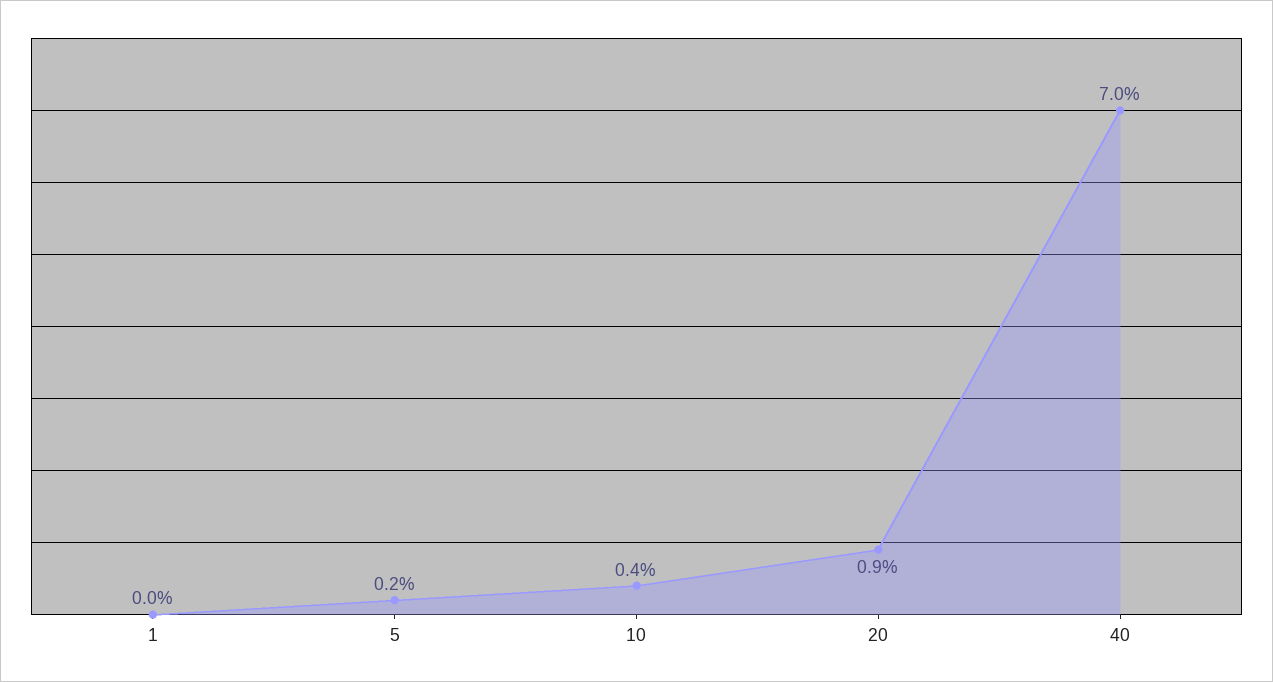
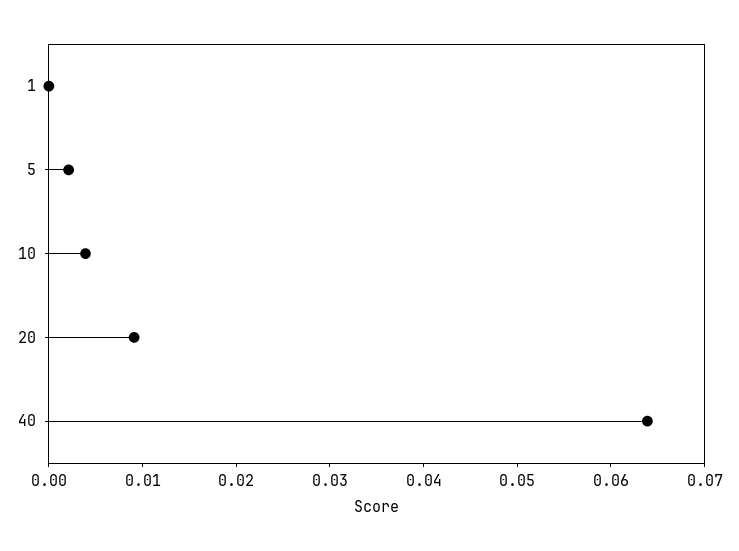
40: 0.07 -> 0.064

